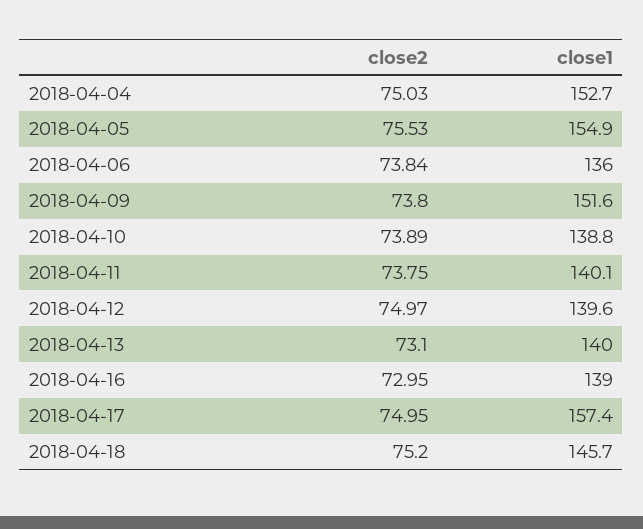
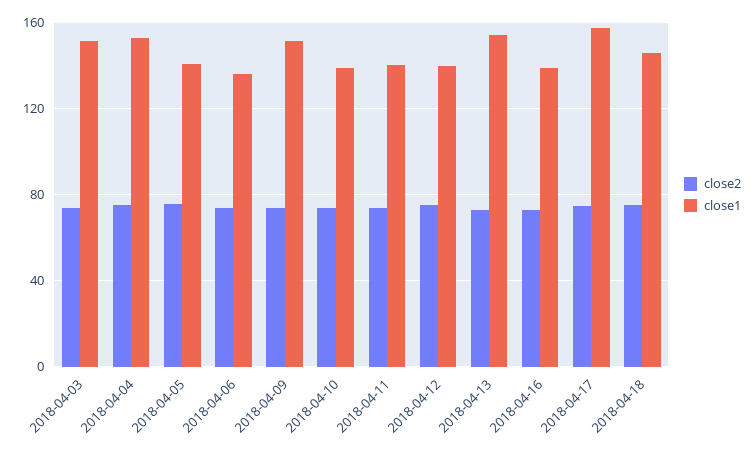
close1, 2018-04-05: 154.9 -> 140
close1, 2018-04-13: 140 -> 155
close2, 2018-04-03: none -> 75
close1, 2018-04-03: none -> 150

